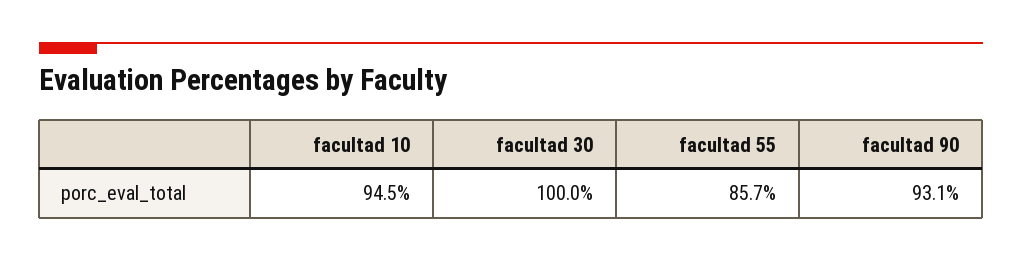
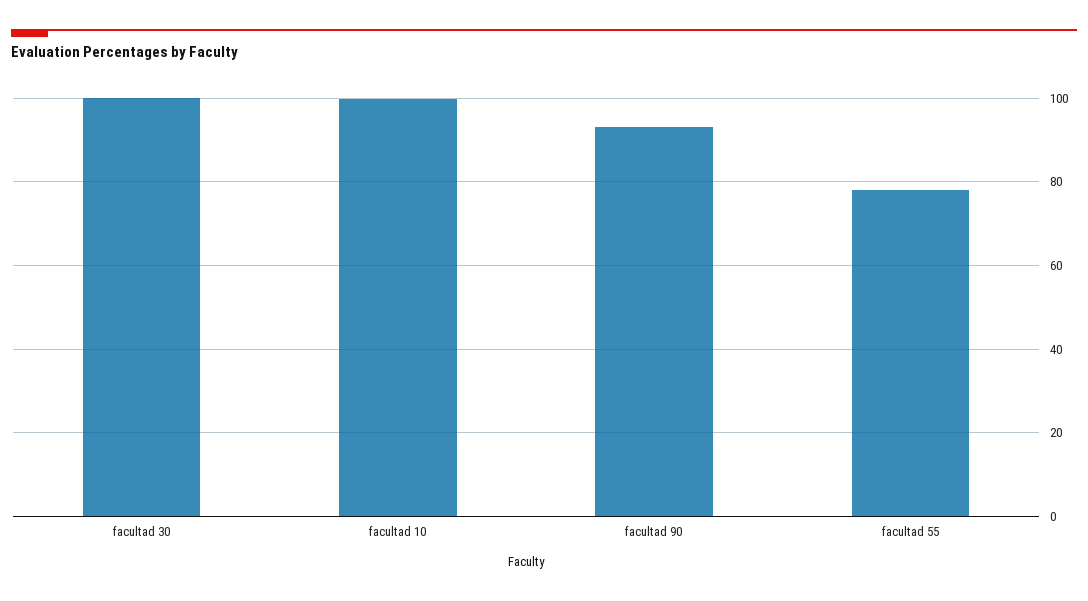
facultad 10: 94.5 -> 100
facultad 55: 85.7 -> 78

